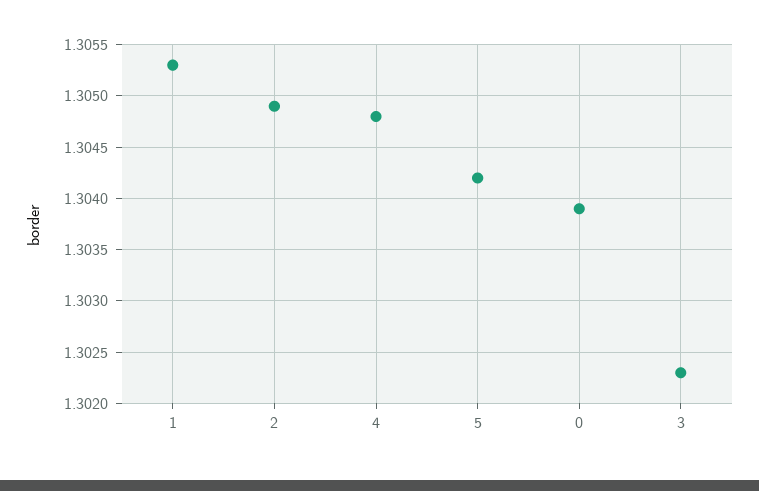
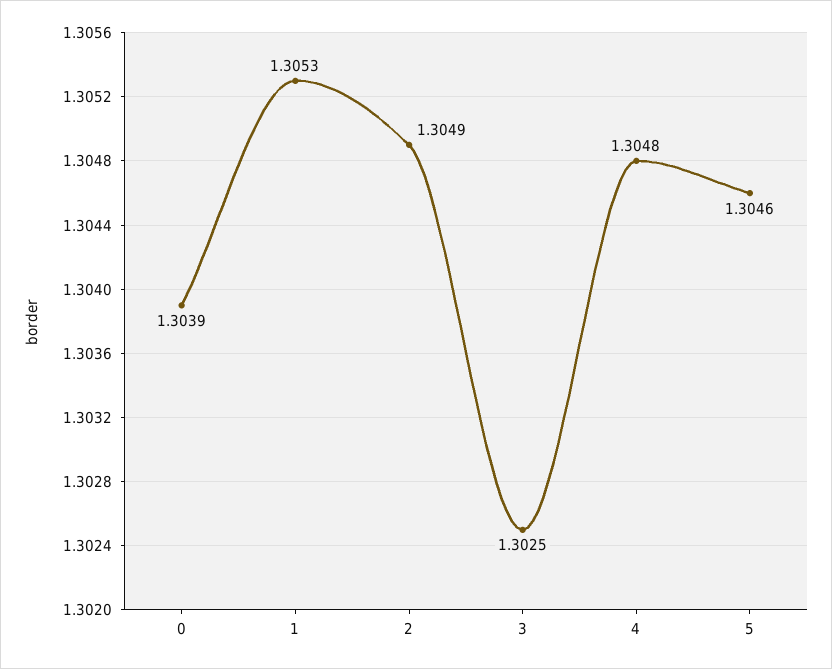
5: 1.3042 -> 1.3046
3: 1.3023 -> 1.3025

